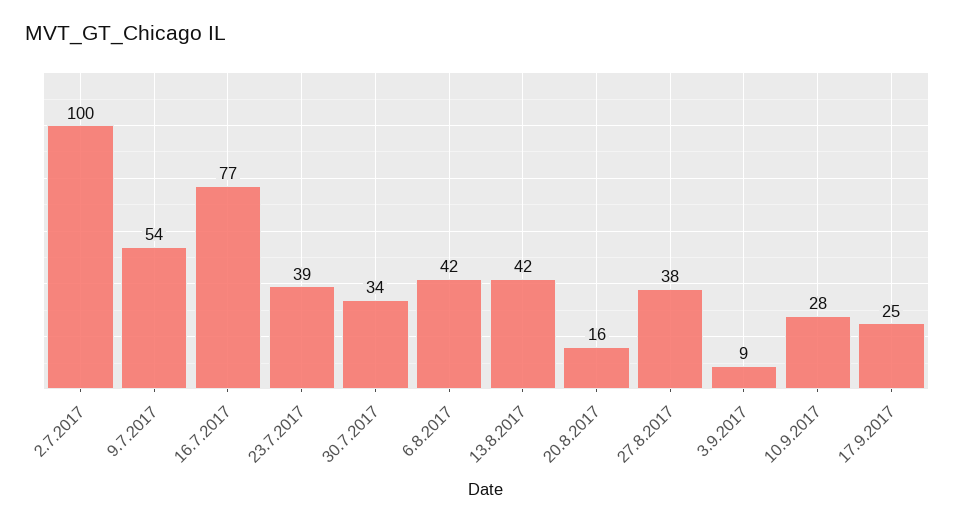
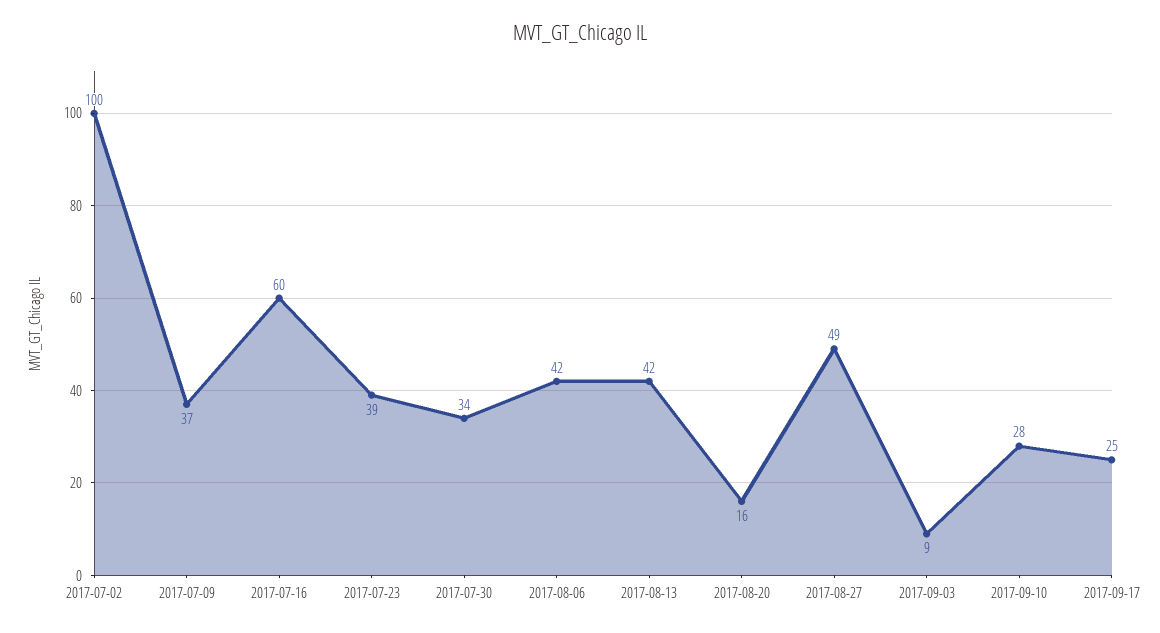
9.7.2017: 54 -> 37
16.7.2017: 77 -> 60
27.8.2017: 38 -> 49

